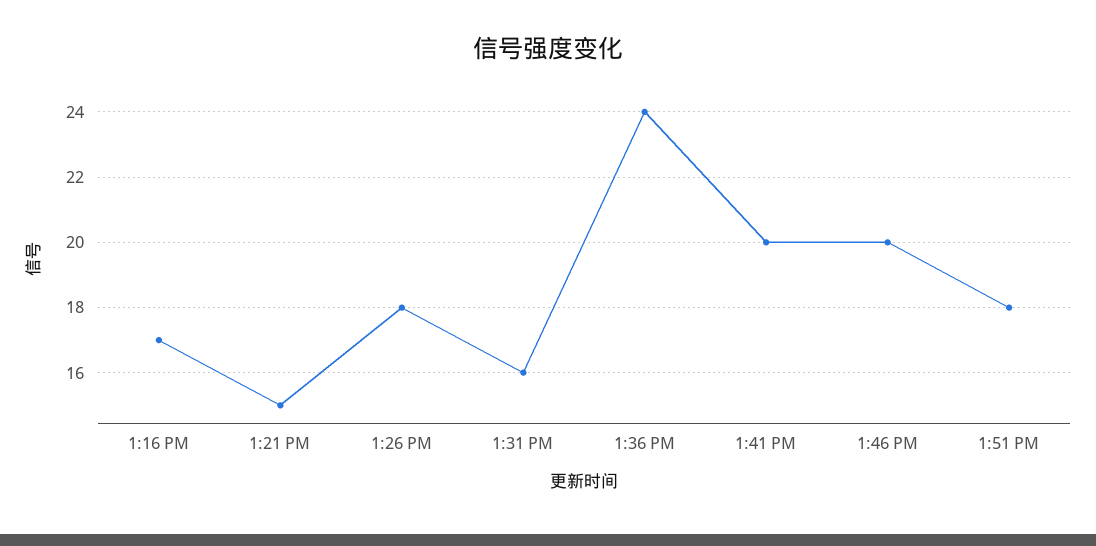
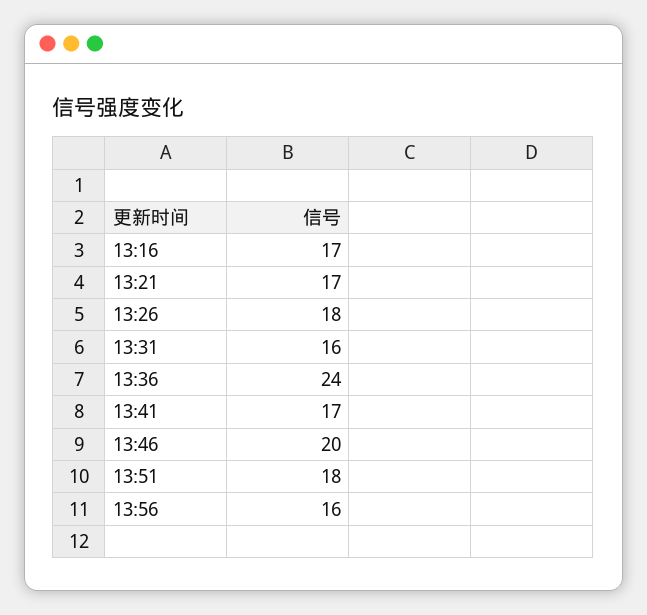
1:21 PM: 15 -> 17
1:41 PM: 20 -> 17
13:56: none -> 16

